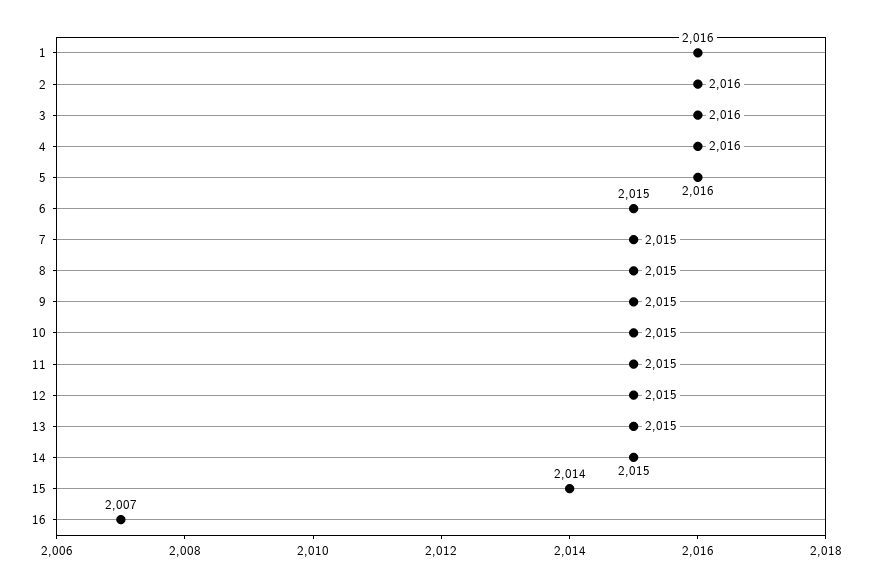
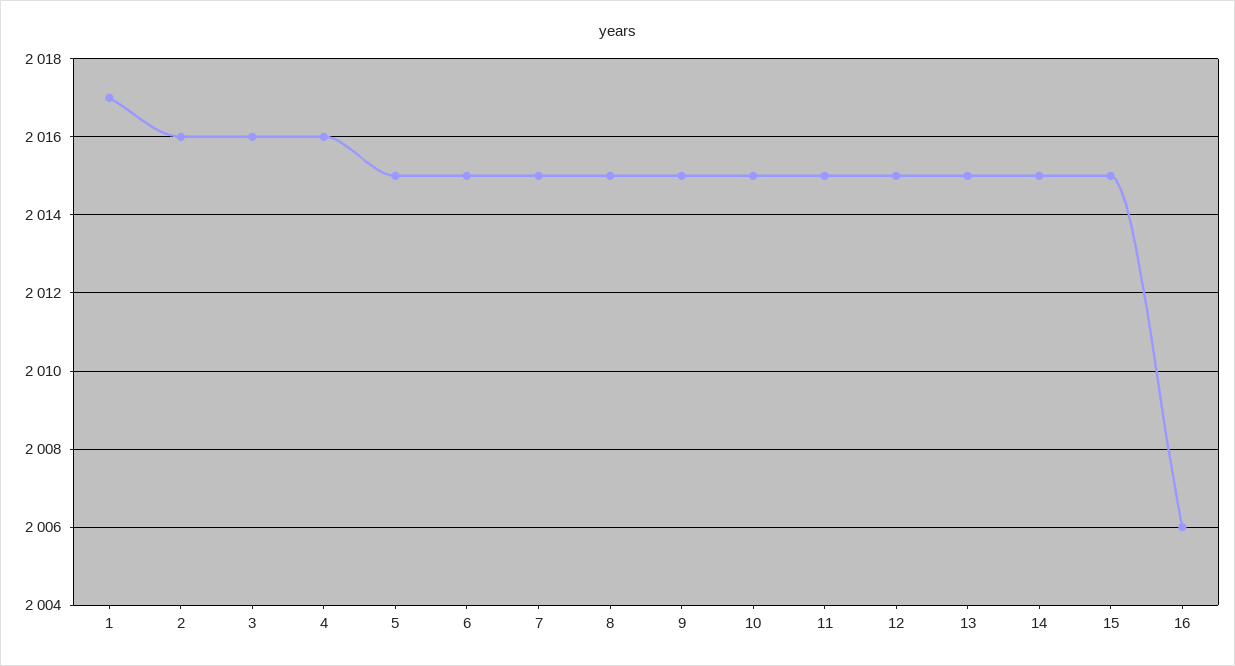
1: 2016 -> 2017
5: 2016 -> 2015
15: 2014 -> 2015
16: 2007 -> 2006

